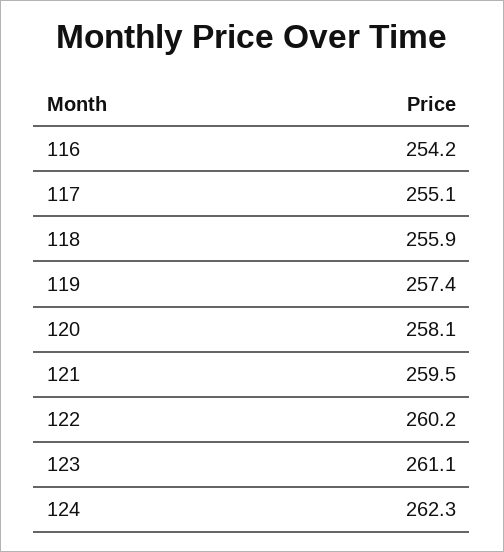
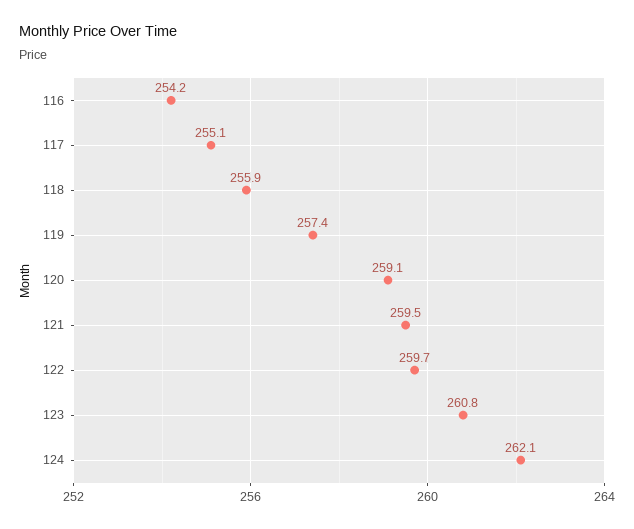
120: 258.1 -> 259.1
122: 260.2 -> 259.7
123: 261.1 -> 260.8
124: 262.3 -> 262.1

